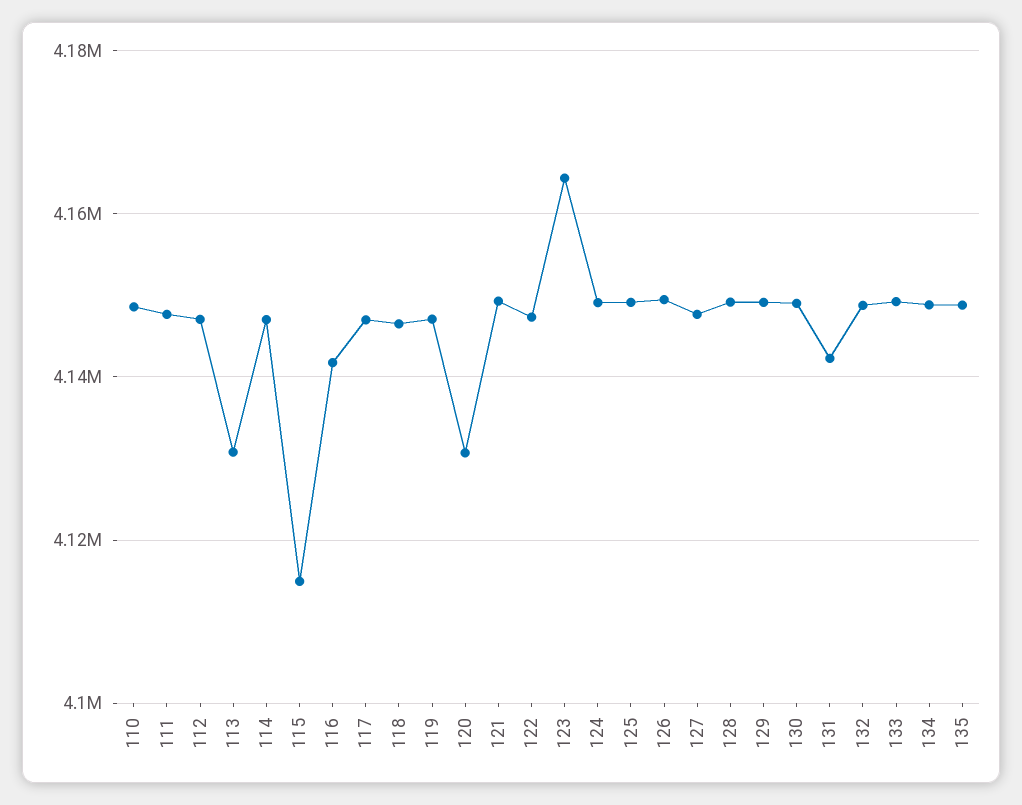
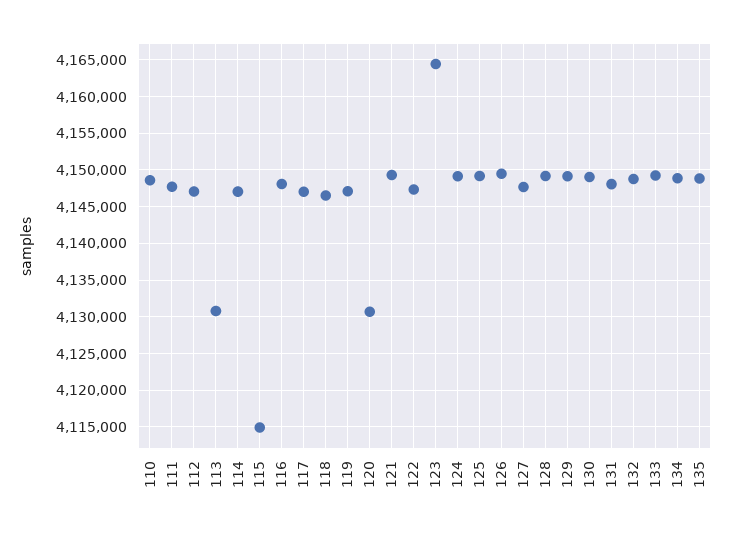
116: 4142000 -> 4148000
131: 4142000 -> 4148000

